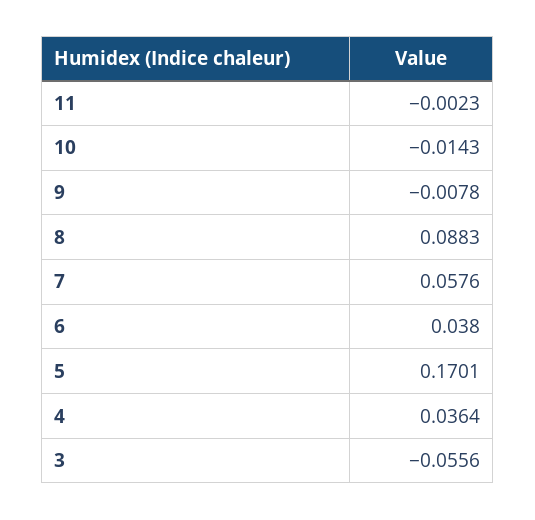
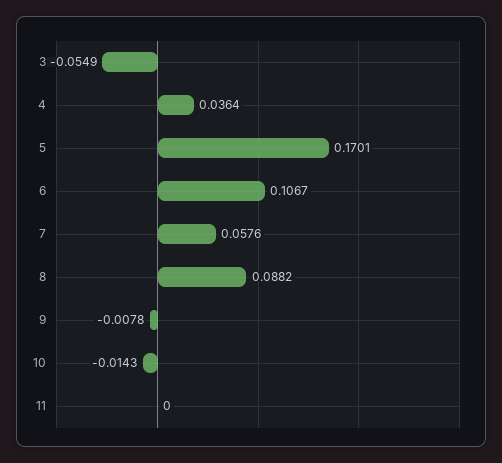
11: -0.0023 -> 0
8: 0.0883 -> 0.0882
6: 0.038 -> 0.1067
3: -0.0556 -> -0.0549

